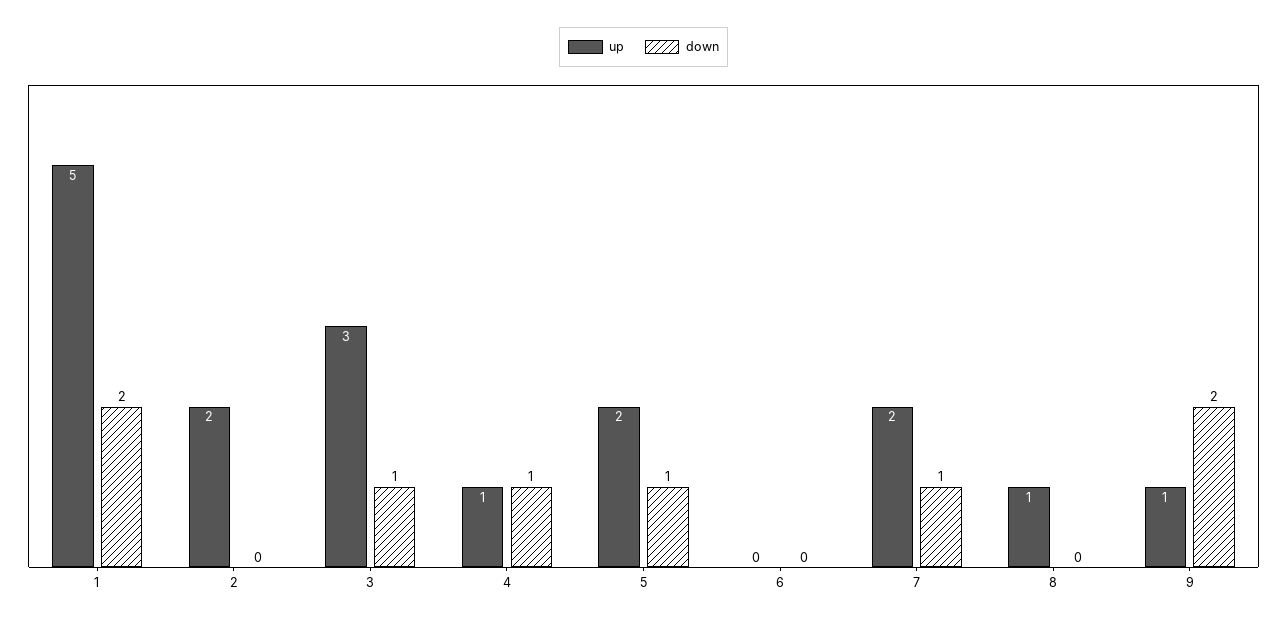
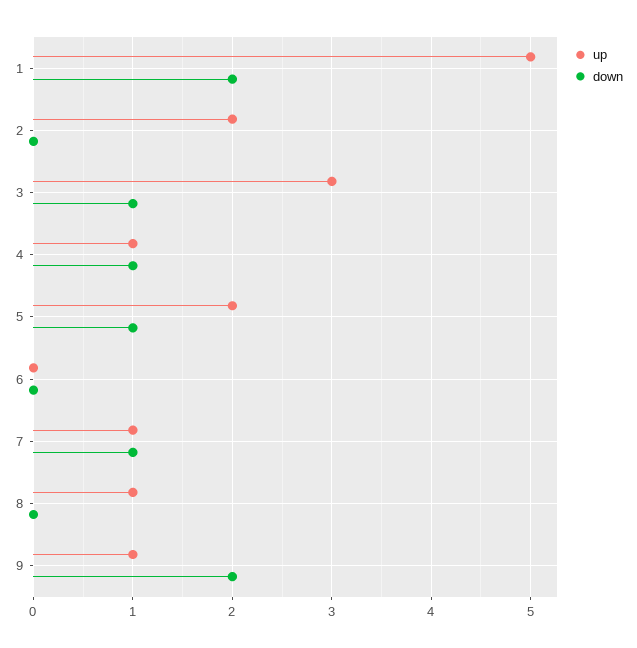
up, 7: 2 -> 1

